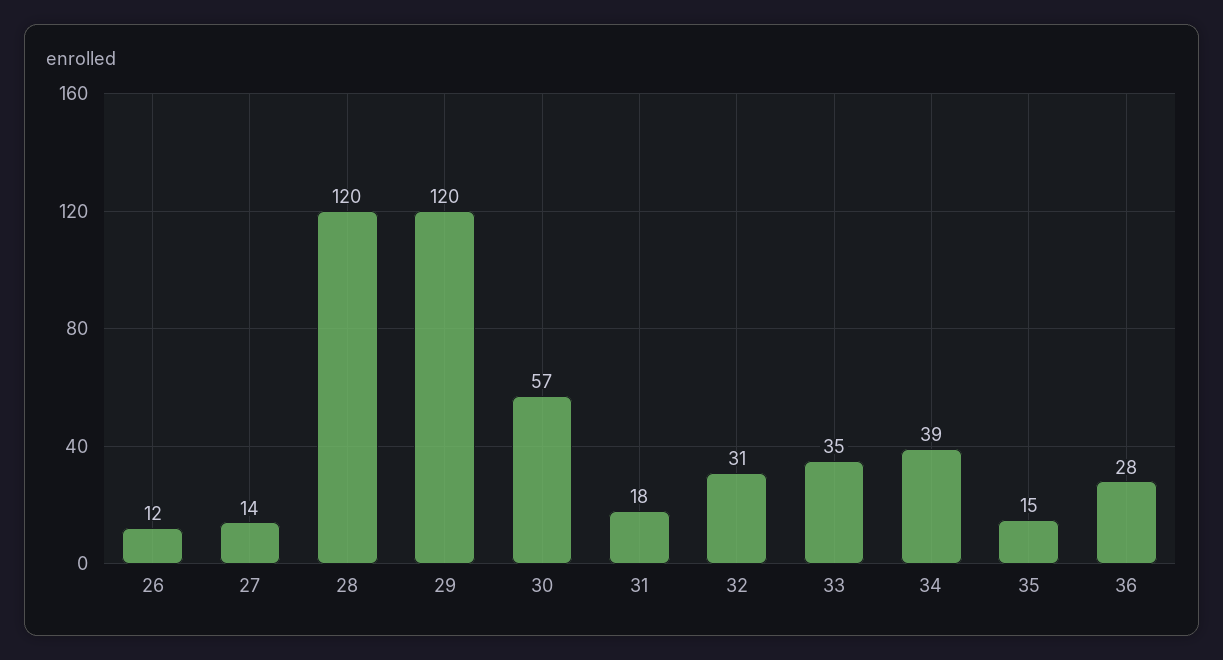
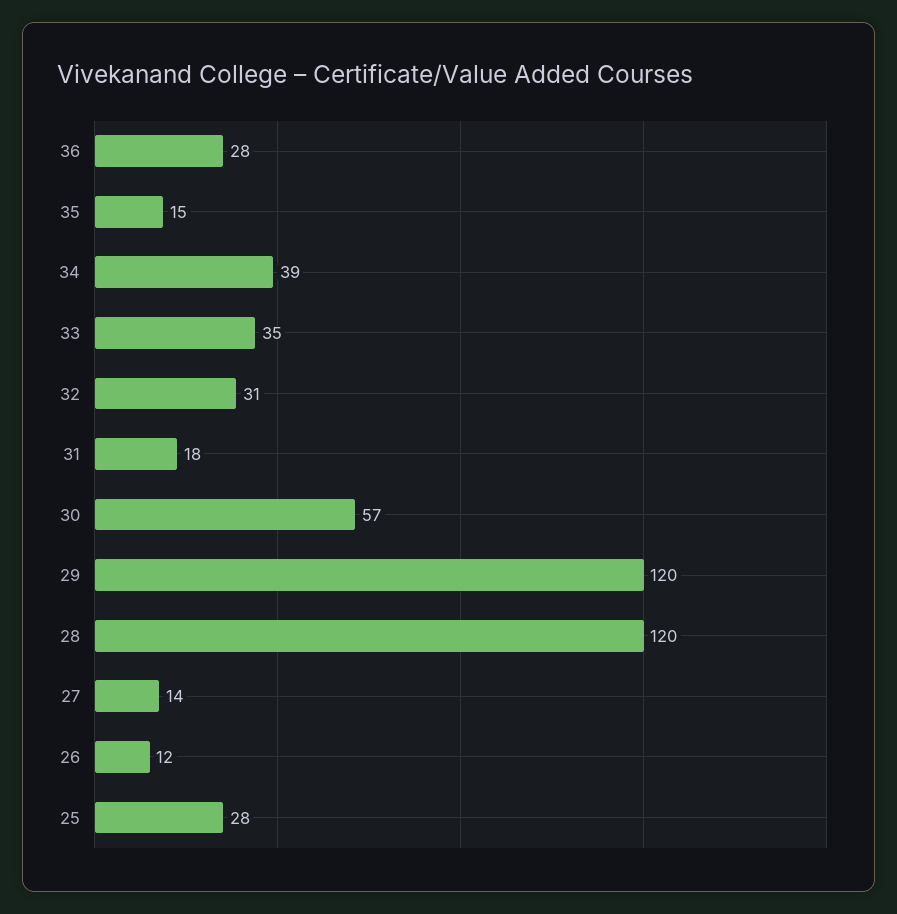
25: none -> 28

